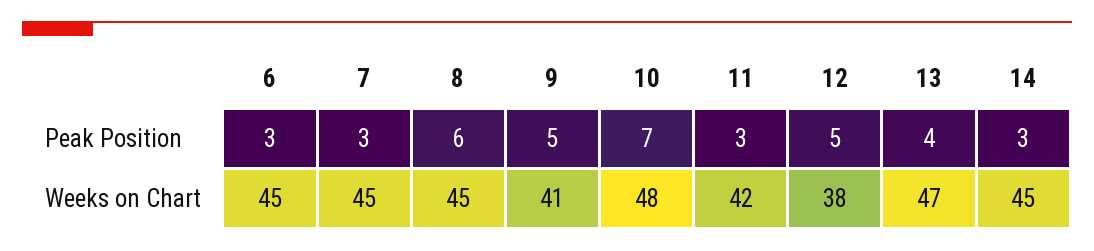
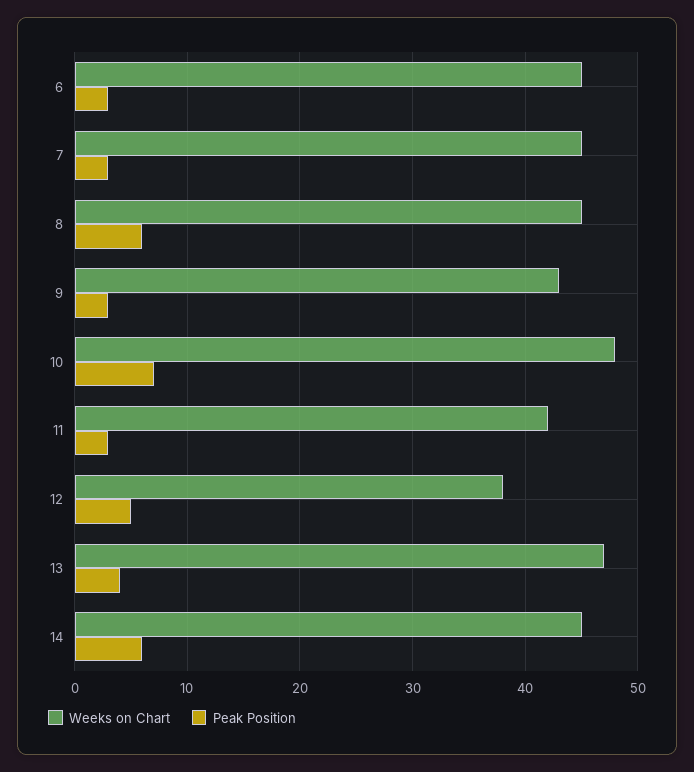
Peak Position, 9: 5 -> 3
Peak Position, 14: 3 -> 6
Weeks on Chart, 9: 41 -> 43

